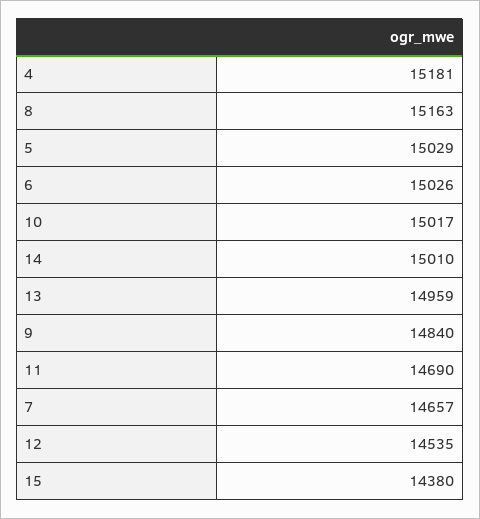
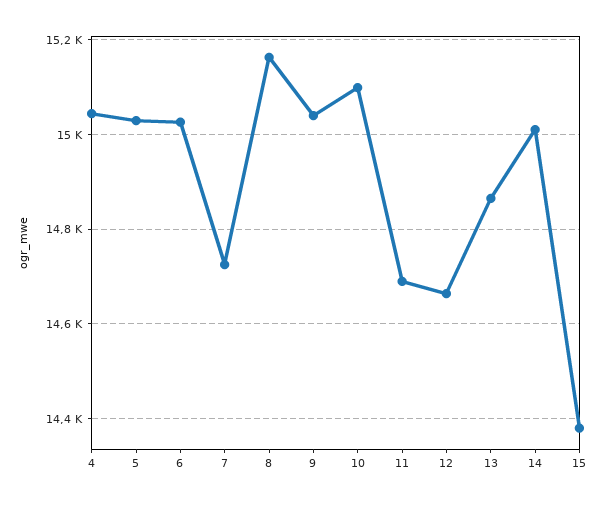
4: 15181 -> 15040
10: 15017 -> 15100
13: 14959 -> 14860
9: 14840 -> 15040
7: 14657 -> 14720
12: 14535 -> 14660

